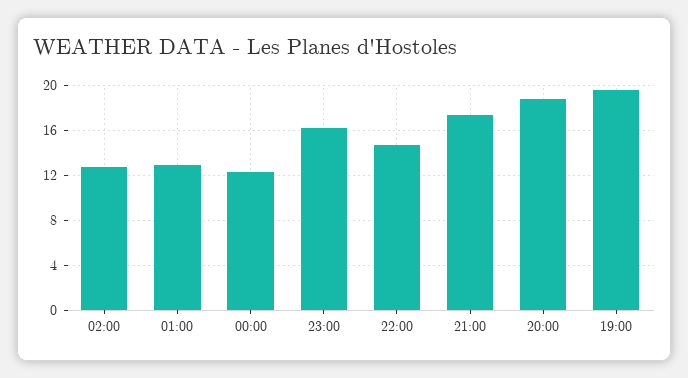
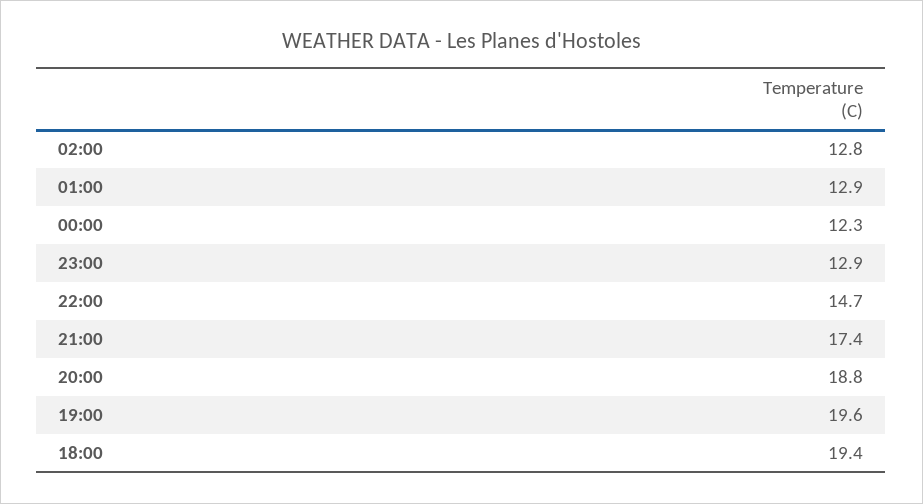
23:00: 16 -> 12.9
18:00: none -> 19.4

